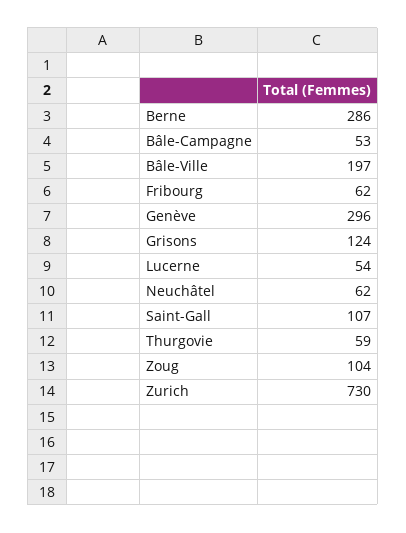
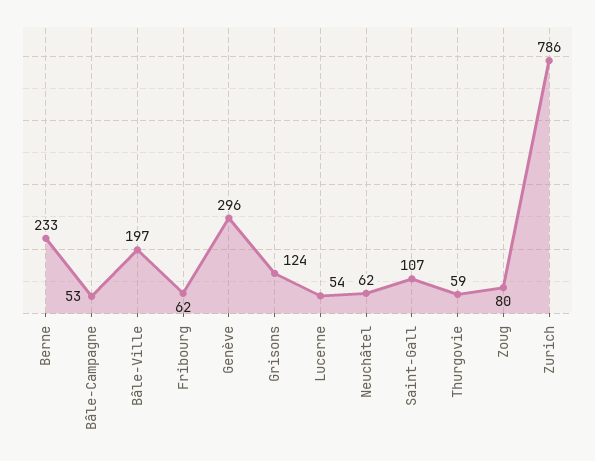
Berne: 286 -> 233
Zoug: 104 -> 80
Zurich: 730 -> 786

